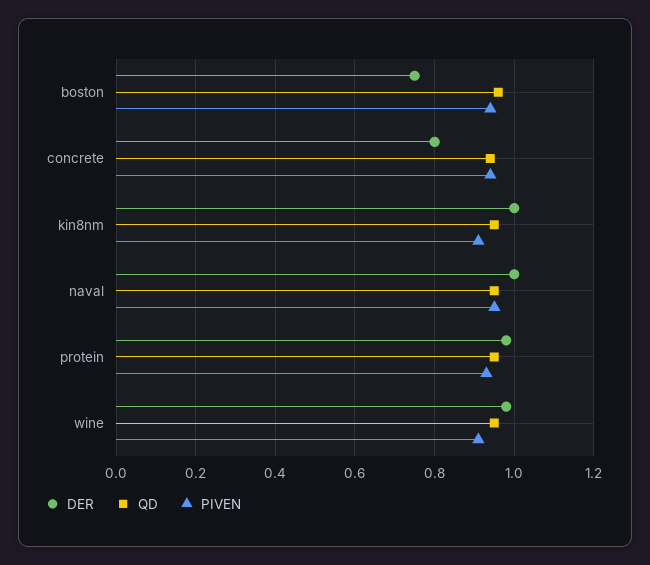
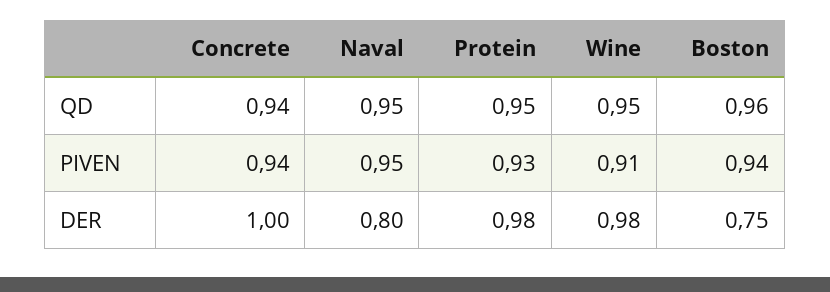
DER, concrete: 0.8 -> 1
DER, kin8nm: 1 -> none
QD, kin8nm: 0.95 -> none
PIVEN, kin8nm: 0.9 -> none
DER, naval: 1 -> 0.8

